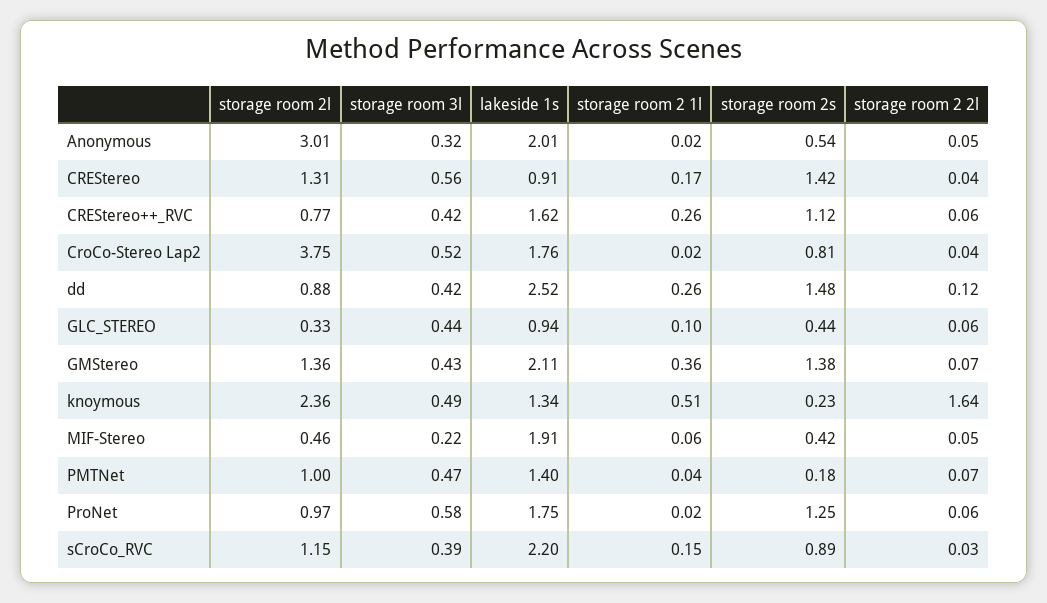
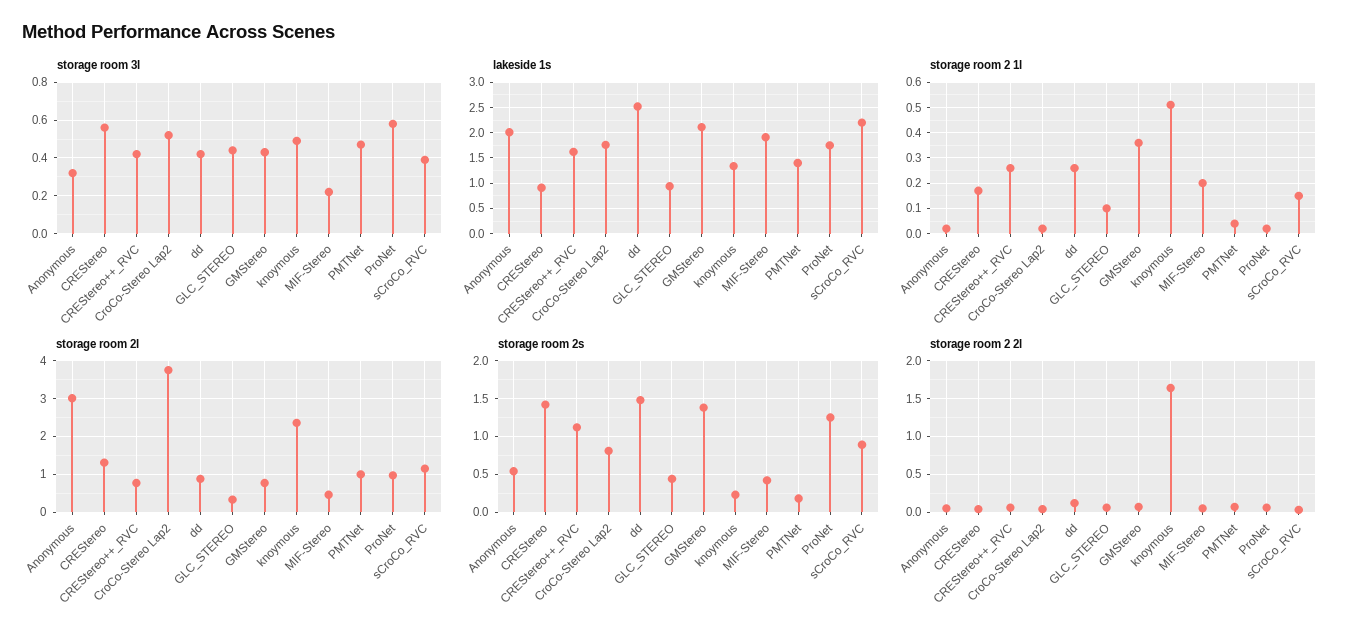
storage room 2l, GMStereo: 1.36 -> 0.8
storage room 2 1l, MIF-Stereo: 0.06 -> 0.2

